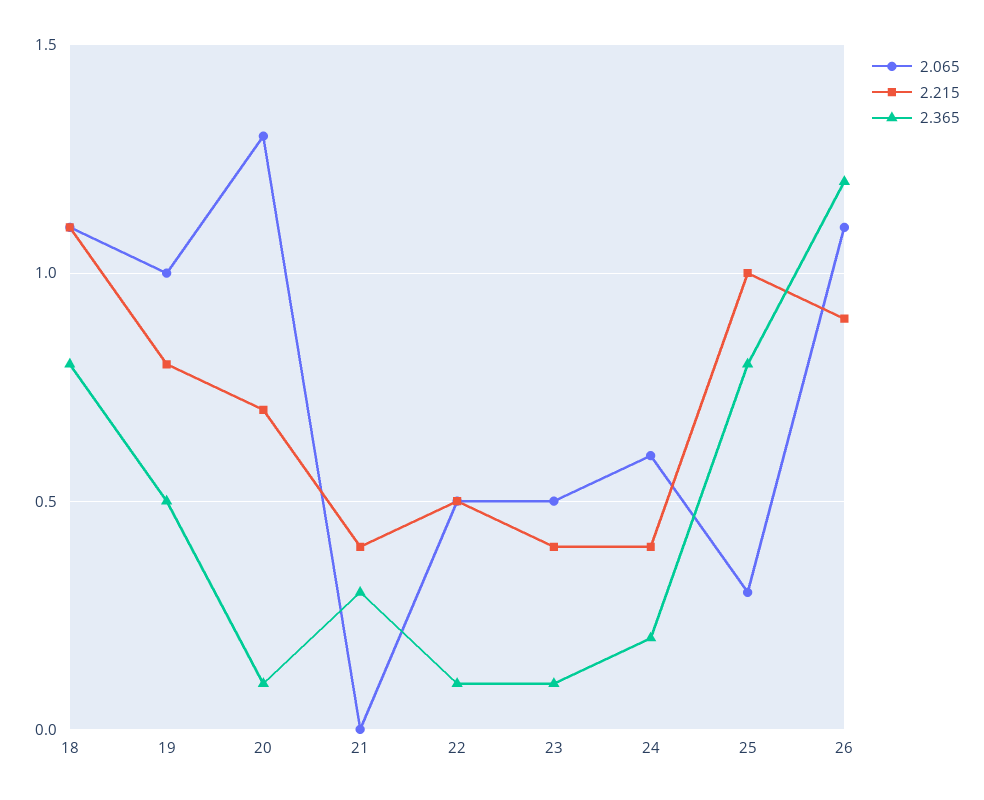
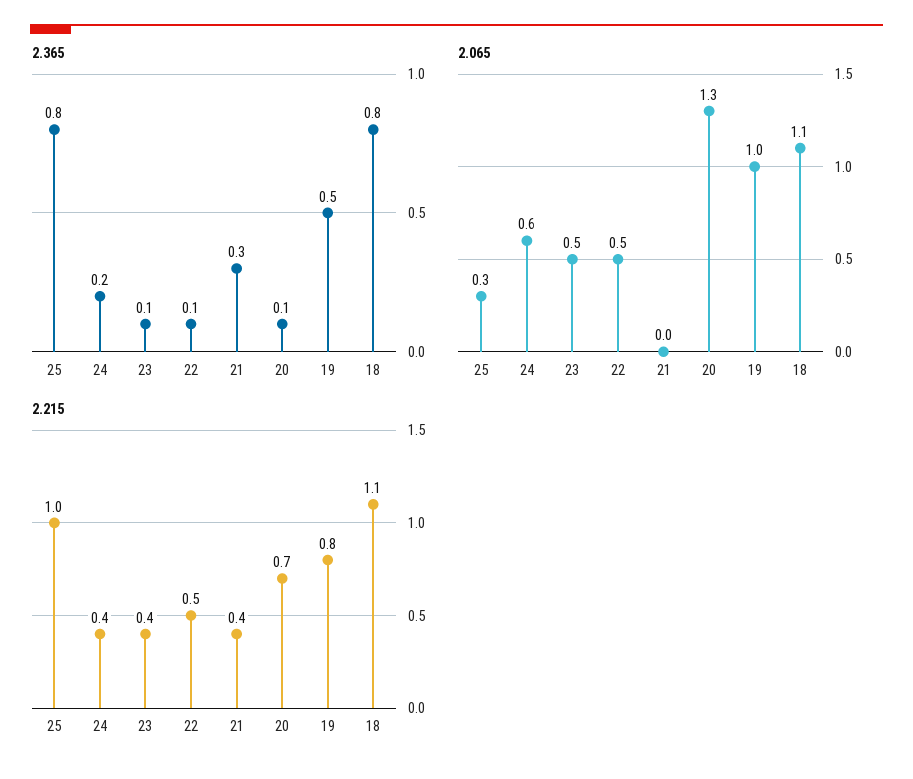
2.065, 26: 1.1 -> none
2.215, 26: 0.9 -> none
2.365, 26: 1.2 -> none

